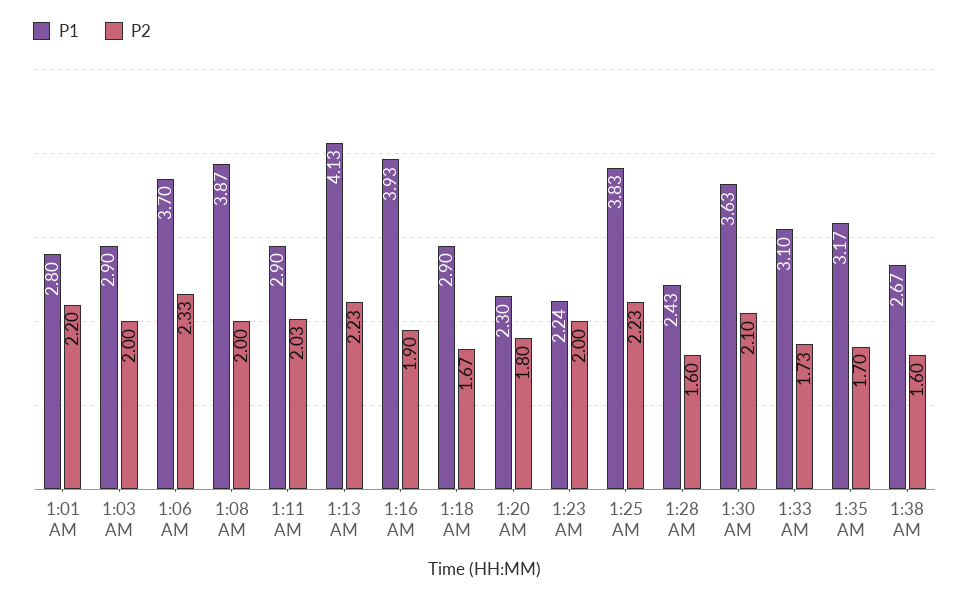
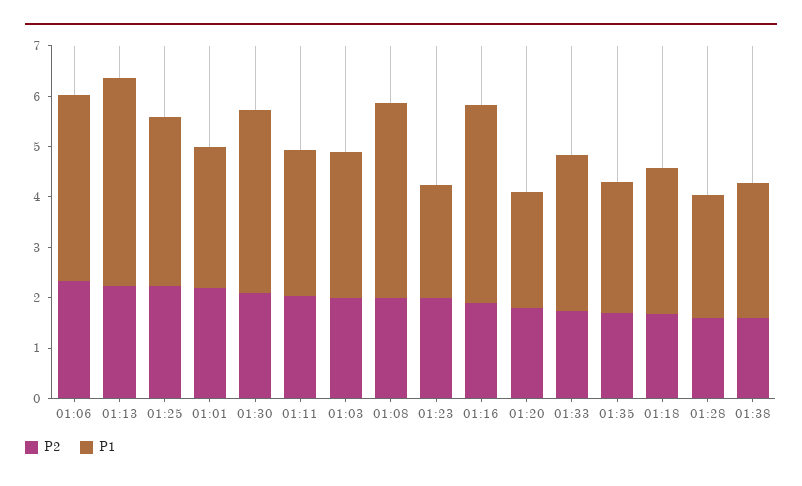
P1, 1:25 AM: 3.83 -> 3.4
P1, 1:35 AM: 3.17 -> 2.6

